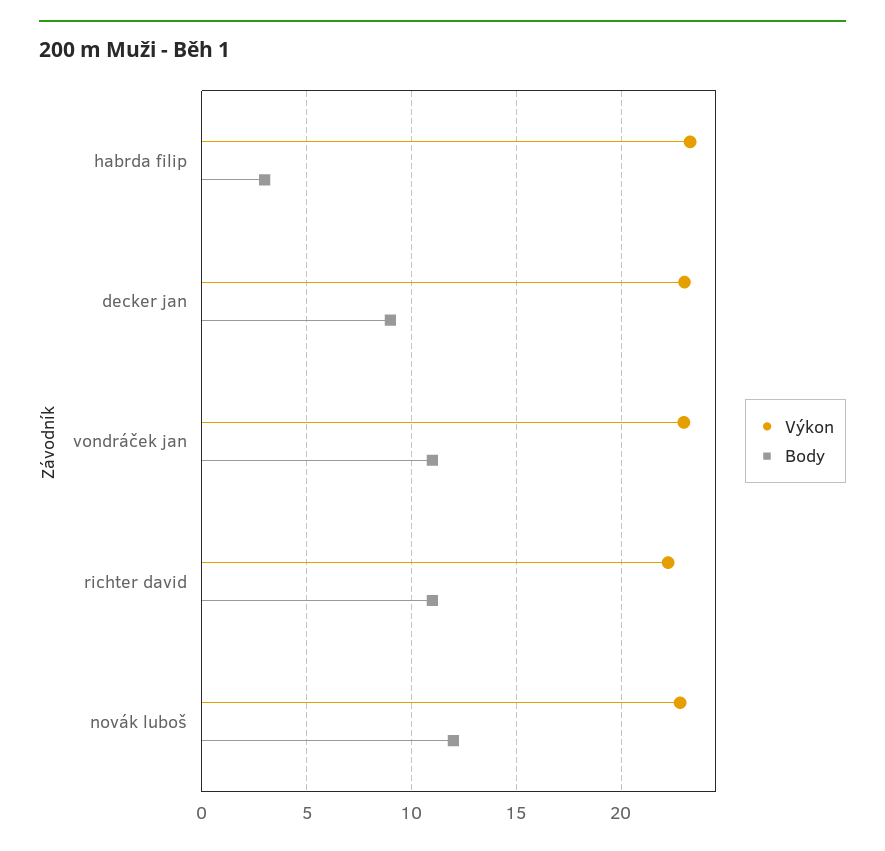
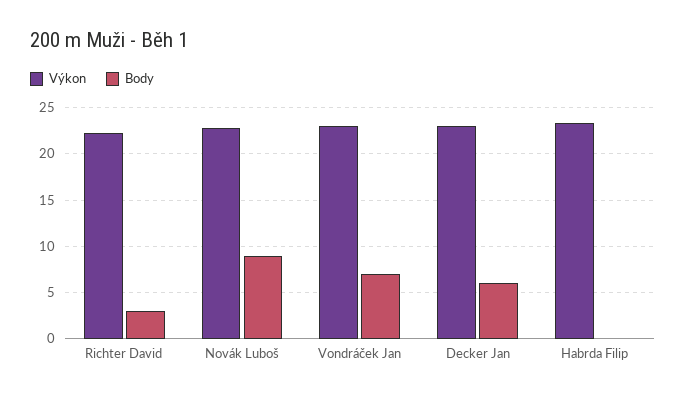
Body, habrda filip: 3 -> 0
Body, decker jan: 9 -> 6
Body, vondráček jan: 11 -> 7
Body, richter david: 11 -> 3
Body, novák luboš: 12 -> 9

